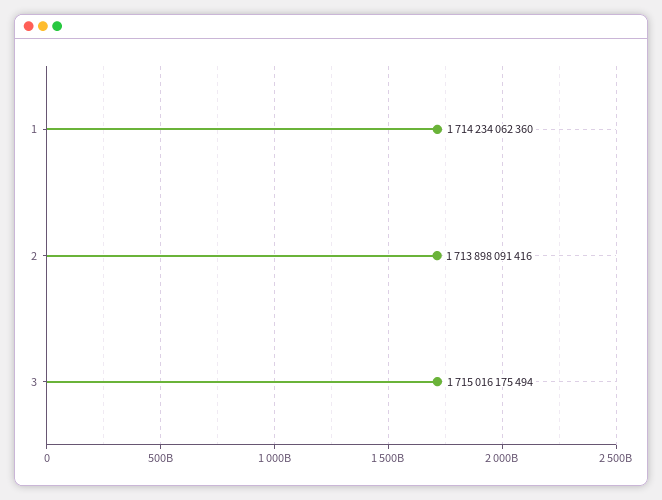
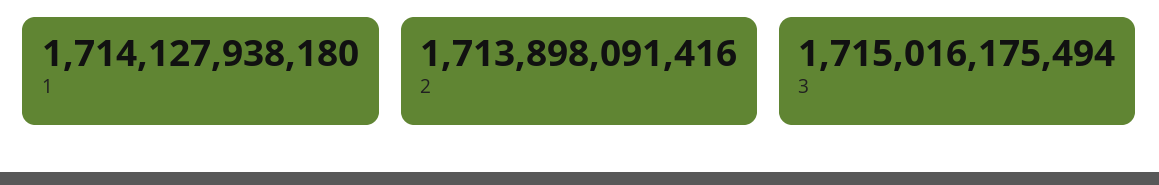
1: 1714234062360 -> 1714127938180

